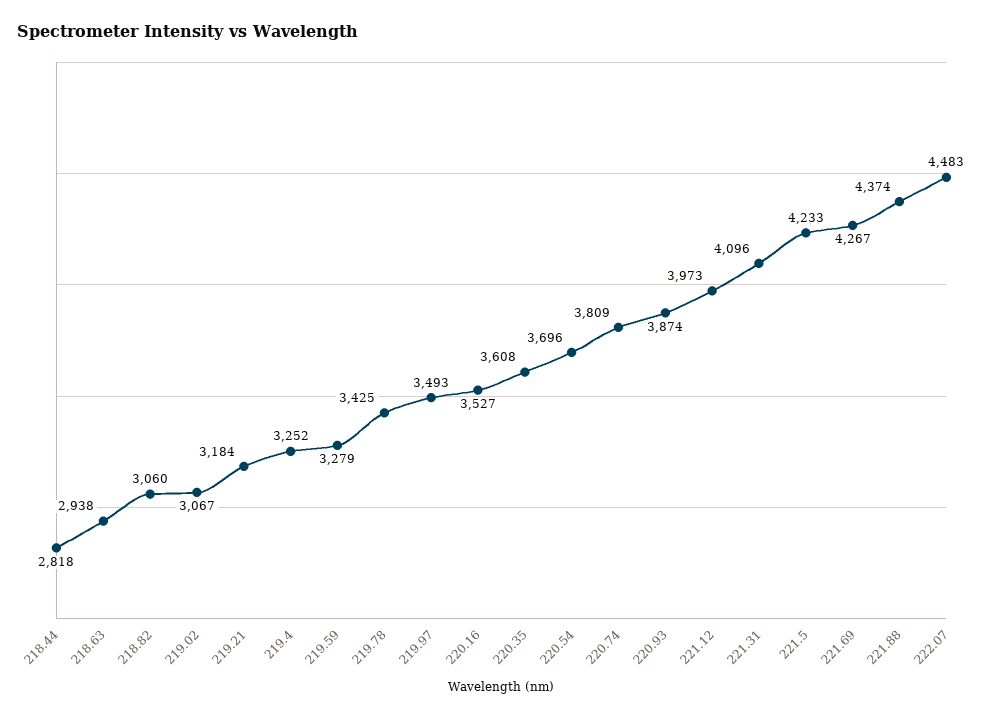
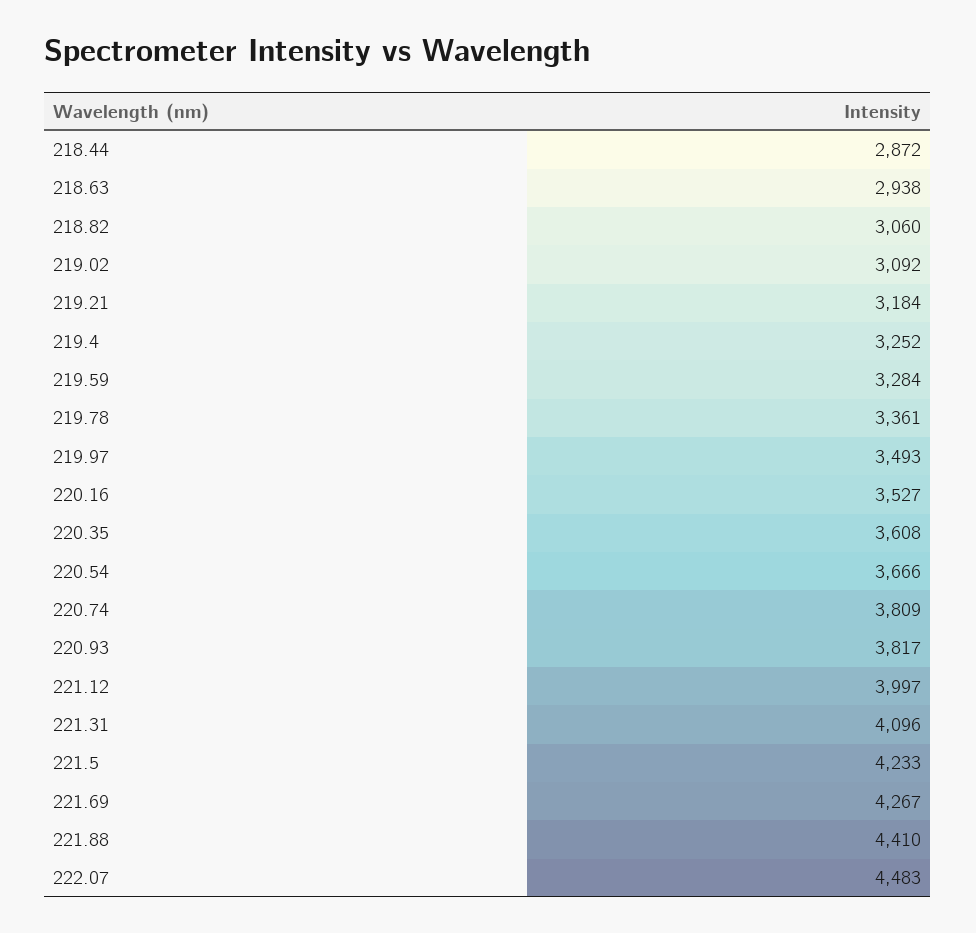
218.44: 2818 -> 2872
219.02: 3067 -> 3092
219.59: 3279 -> 3284
219.78: 3425 -> 3361
220.54: 3696 -> 3666
220.93: 3874 -> 3817
221.12: 3973 -> 3997
221.88: 4374 -> 4410

